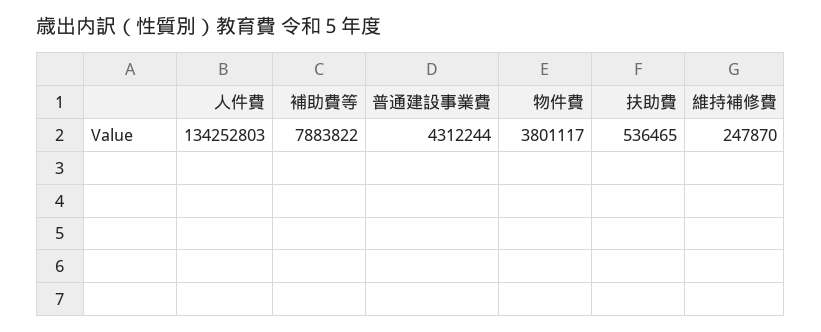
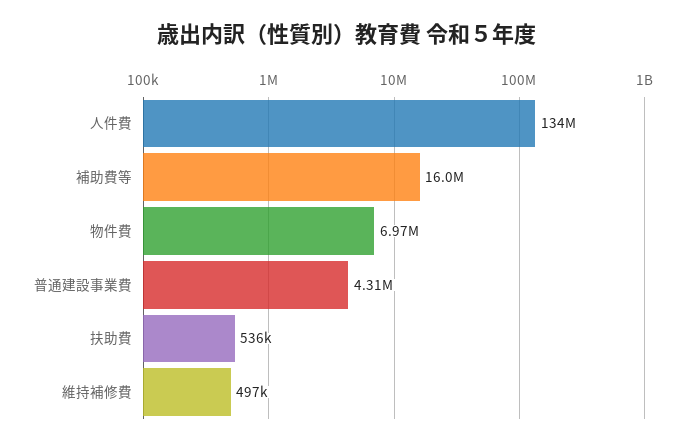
補助費等: 7883822 -> 16000000
物件費: 3801117 -> 6970000
維持補修費: 247870 -> 497000

